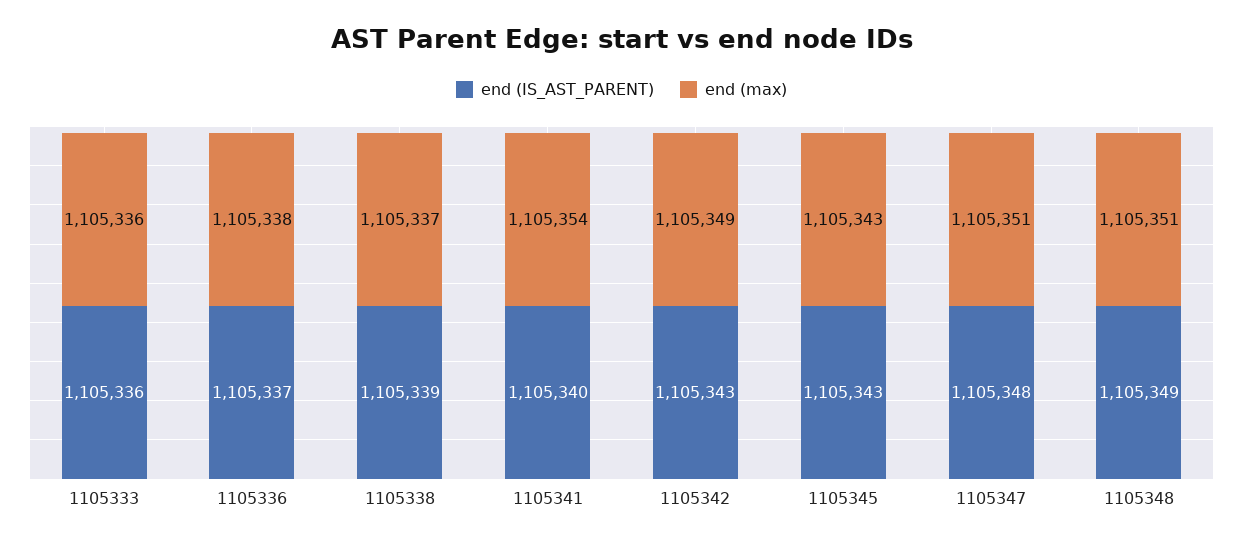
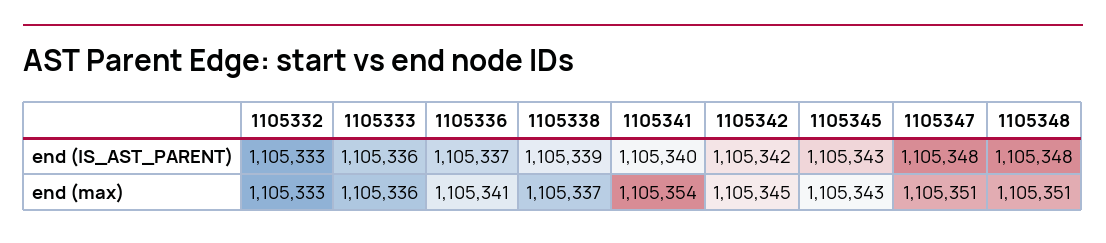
end (max), 1105336: 1105338 -> 1105341
end (IS_AST_PARENT), 1105342: 1105343 -> 1105342
end (max), 1105342: 1105349 -> 1105345
end (IS_AST_PARENT), 1105348: 1105349 -> 1105348
end (IS_AST_PARENT), 1105332: none -> 1105333
end (max), 1105332: none -> 1105333

